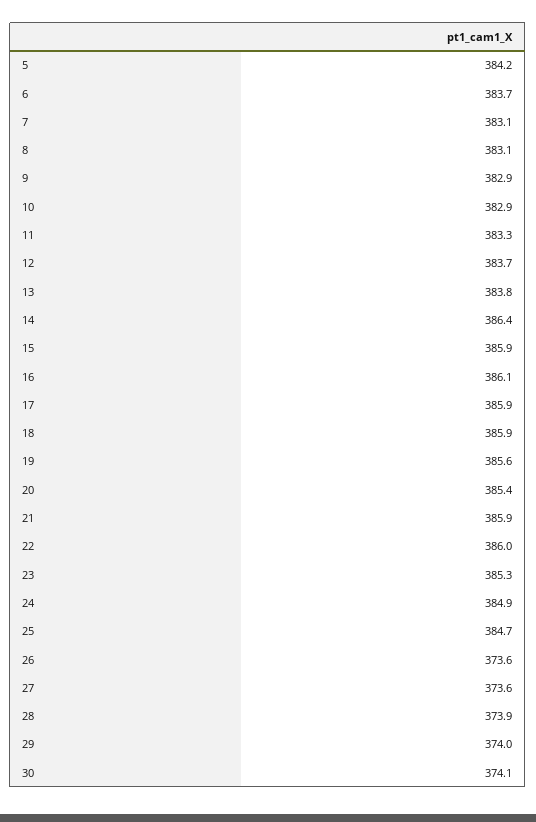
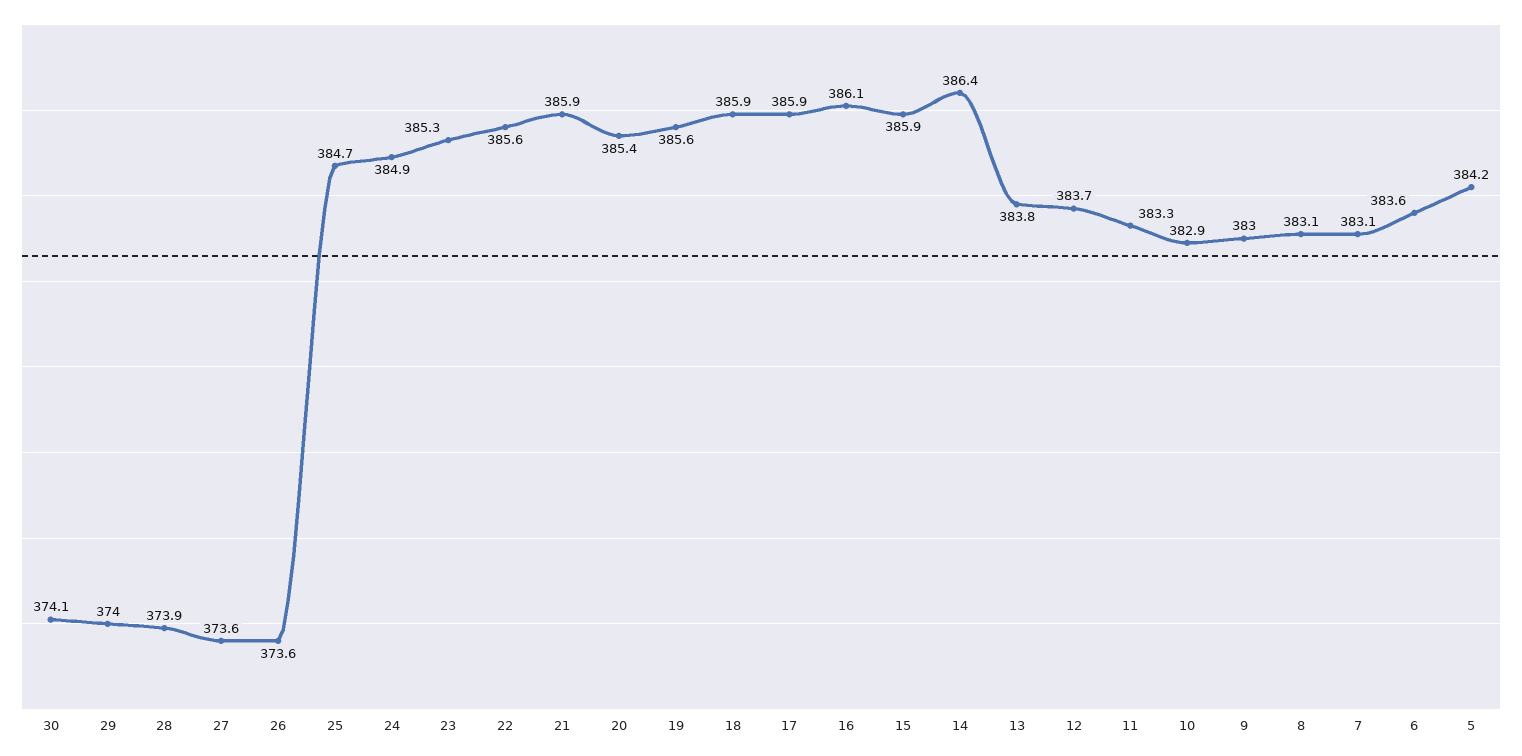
6: 383.7 -> 383.6
9: 382.9 -> 383
22: 386 -> 385.6

